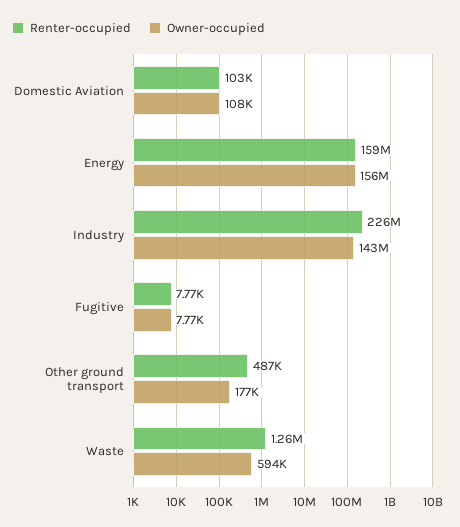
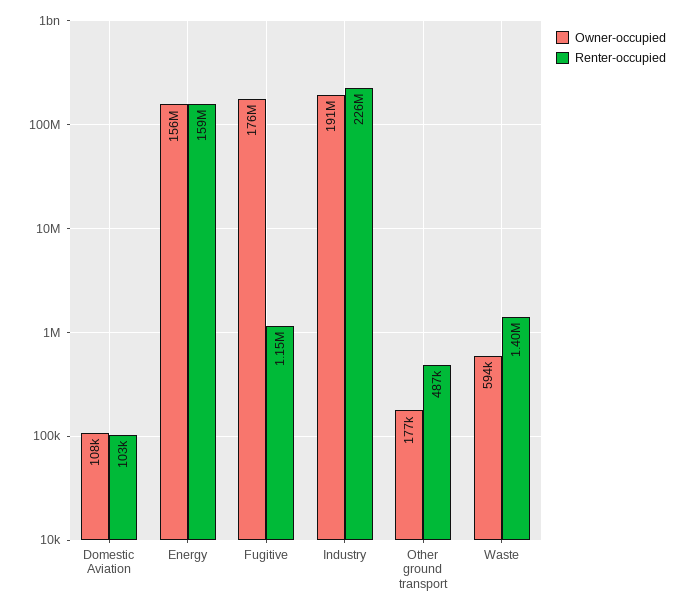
Owner-occupied, Industry: 143000000 -> 191000000
Renter-occupied, Fugitive: 7770 -> 1150000
Owner-occupied, Fugitive: 7770 -> 176000000
Renter-occupied, Waste: 1260000 -> 1400000

